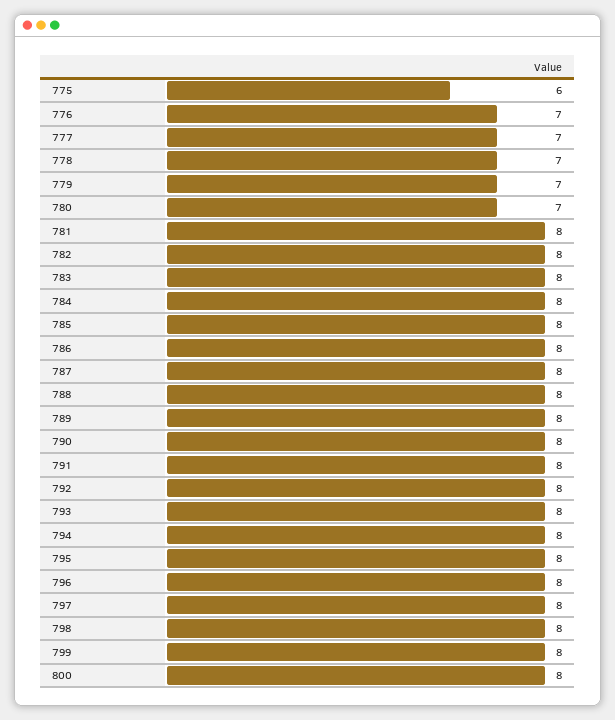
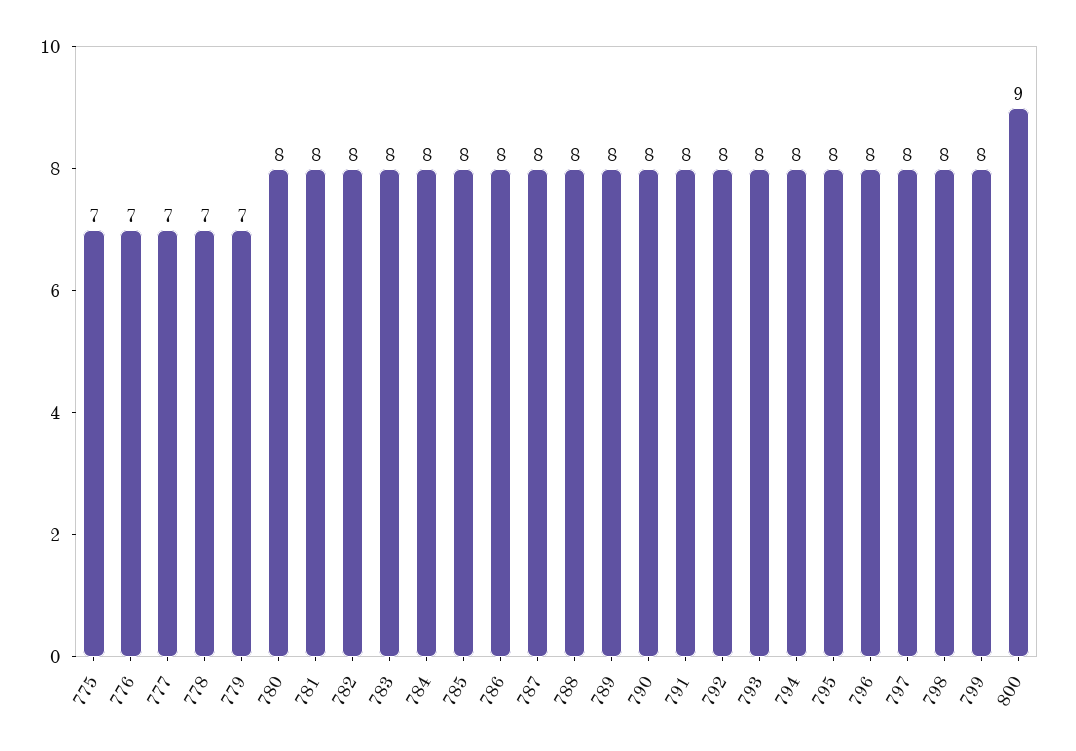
775: 6 -> 7
780: 7 -> 8
800: 8 -> 9

